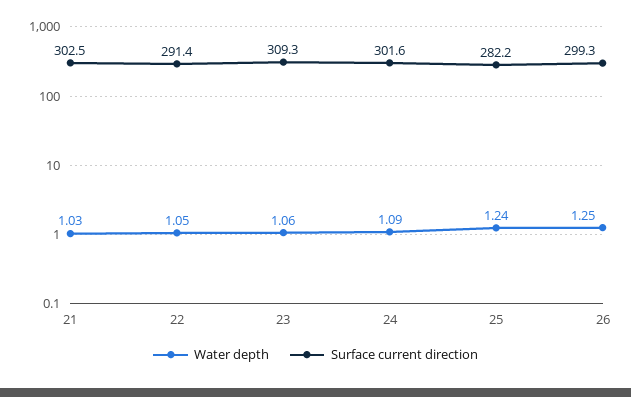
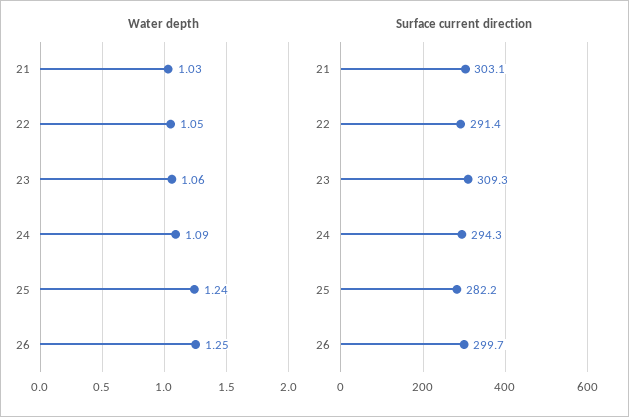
Surface current direction, 21: 302.5 -> 303.1
Surface current direction, 24: 301.6 -> 294.3
Surface current direction, 26: 299.3 -> 299.7

